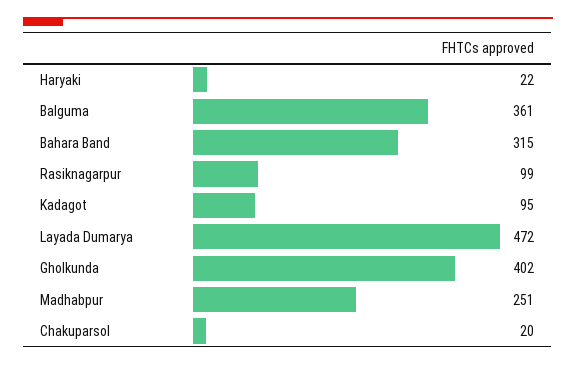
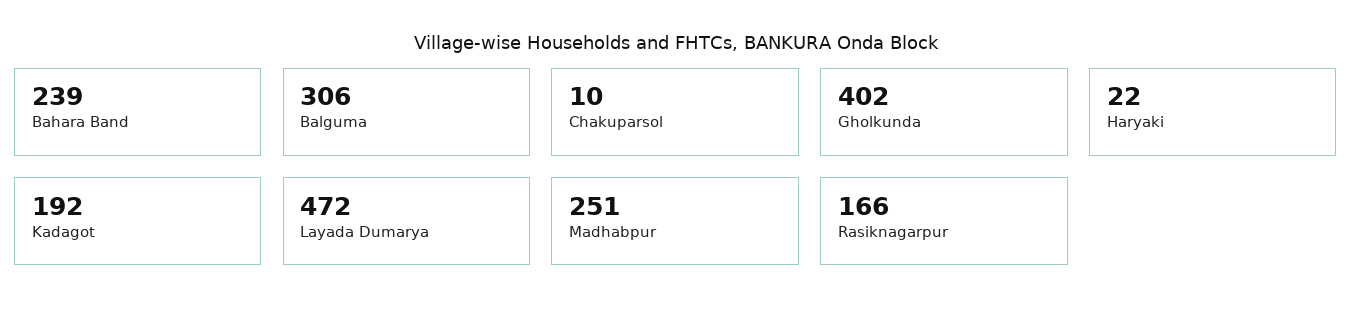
Balguma: 361 -> 306
Bahara Band: 315 -> 239
Rasiknagarpur: 99 -> 166
Kadagot: 95 -> 192
Chakuparsol: 20 -> 10

